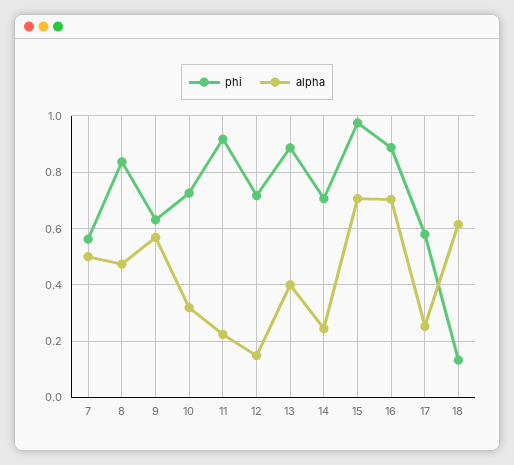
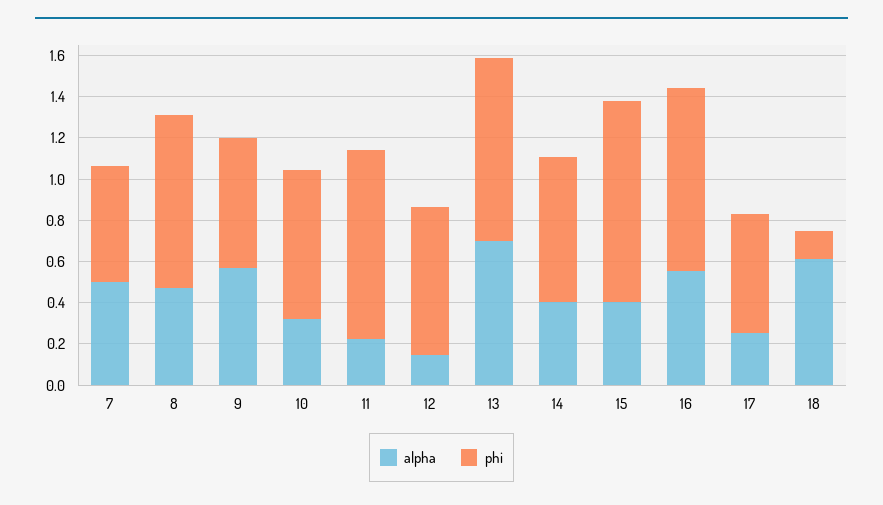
alpha, 13: 0.4 -> 0.7
alpha, 14: 0.25 -> 0.4
alpha, 15: 0.7 -> 0.4
alpha, 16: 0.7 -> 0.55

